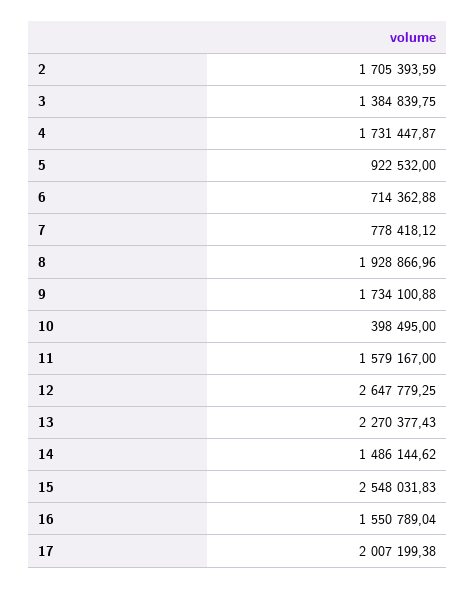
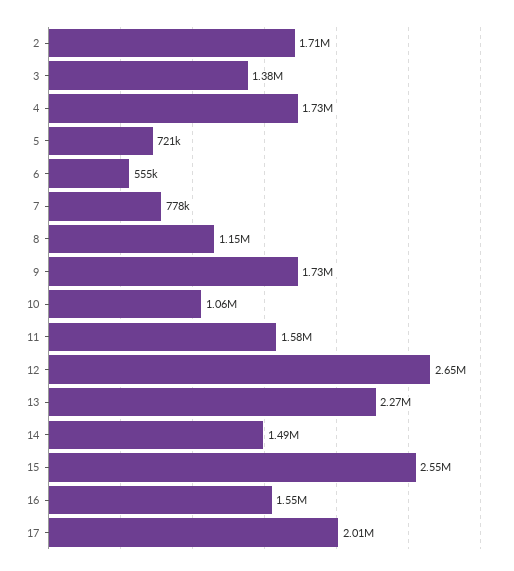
5: 922532 -> 721000
6: 714362.88 -> 555000
8: 1928866.96 -> 1150000
10: 398495 -> 1060000

